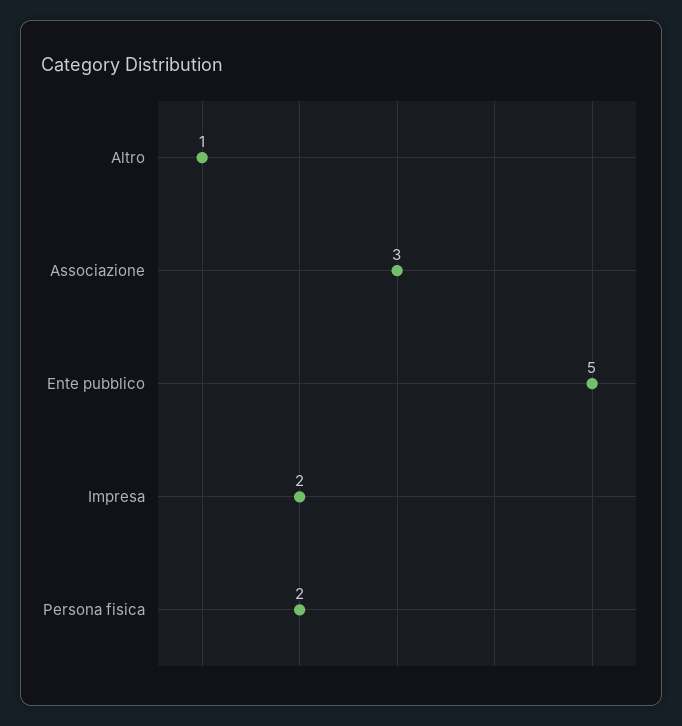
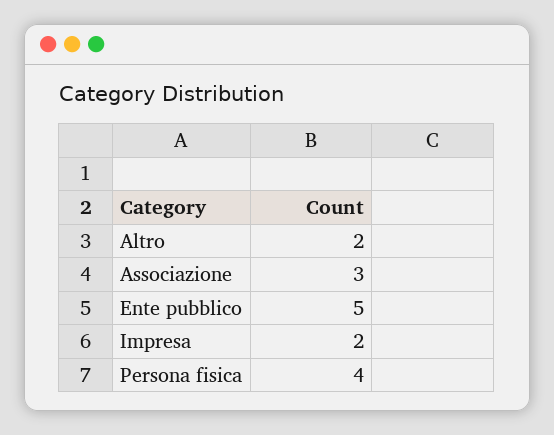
Altro: 1 -> 2
Persona fisica: 2 -> 4

